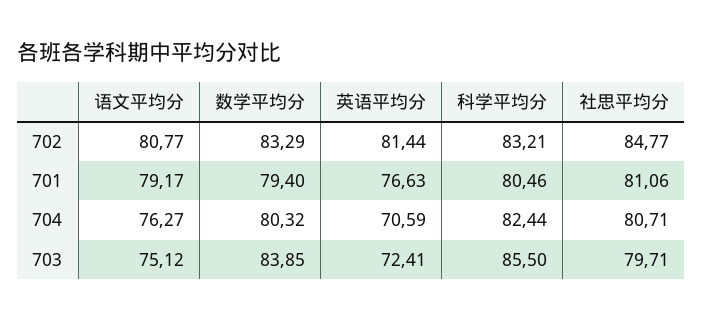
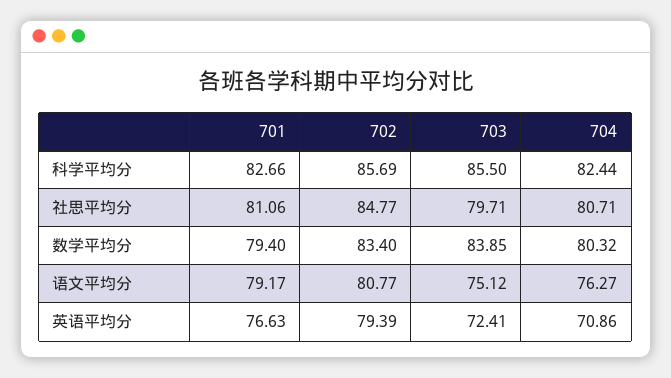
数学平均分, 702: 83.29 -> 83.4
英语平均分, 702: 81.44 -> 79.39
科学平均分, 702: 83.21 -> 85.69
科学平均分, 701: 80.46 -> 82.66
英语平均分, 704: 70.59 -> 70.86

